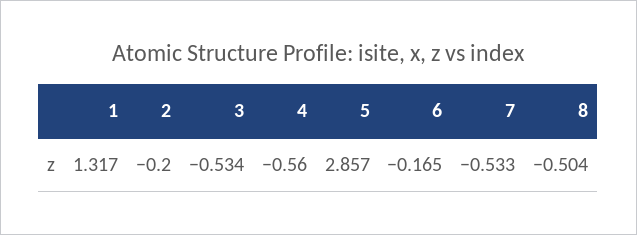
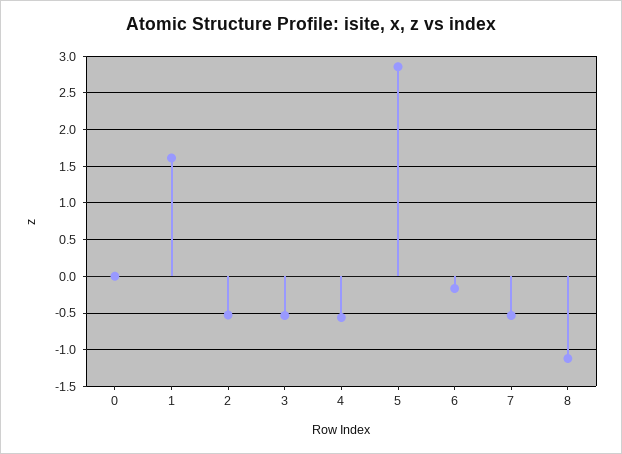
1: 1.317 -> 1.6
2: -0.2 -> -0.5
8: -0.504 -> -1.1
0: none -> 0

